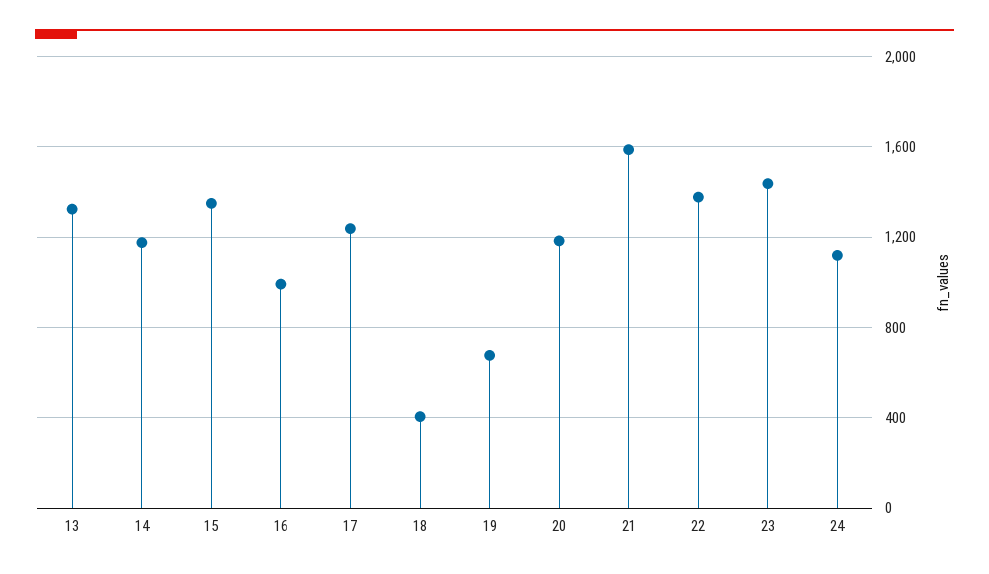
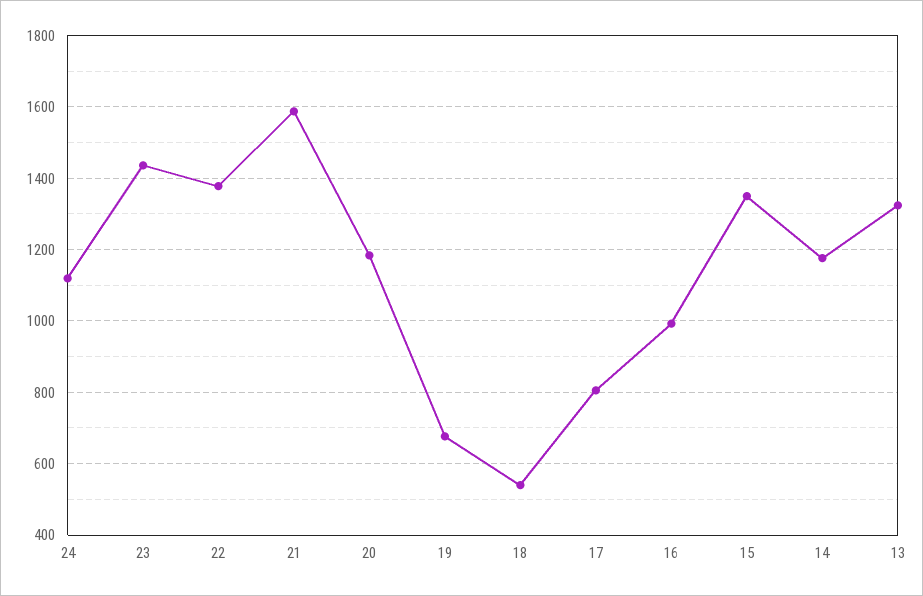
17: 1250 -> 800
18: 400 -> 540

